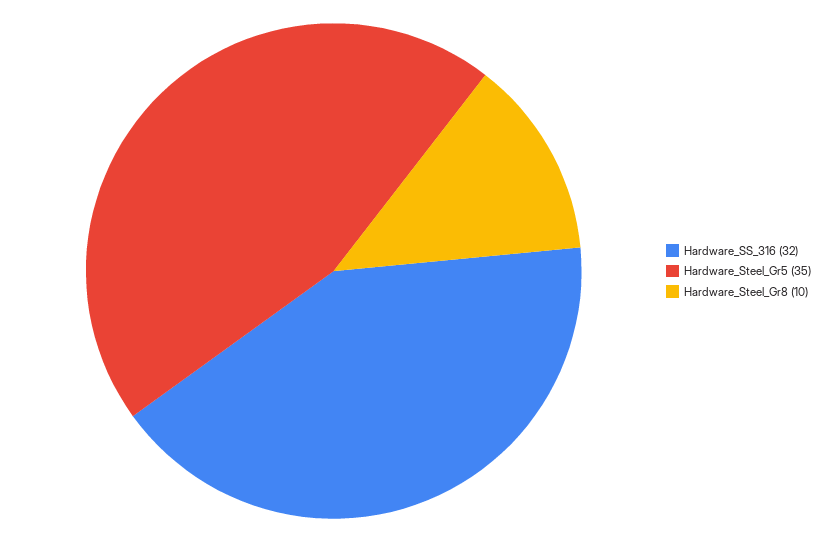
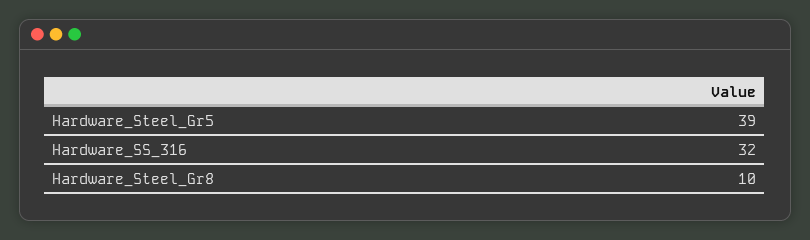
Hardware_Steel_Gr5: 35 -> 39

